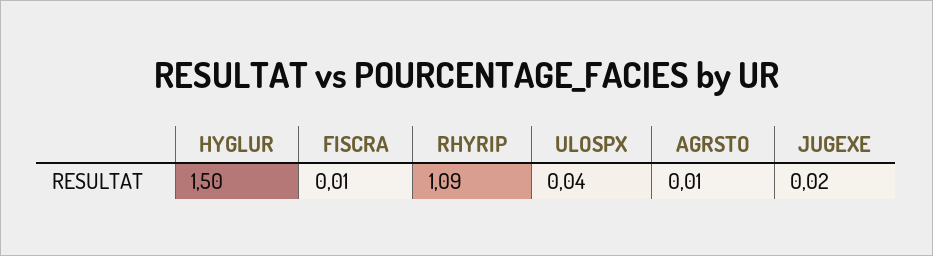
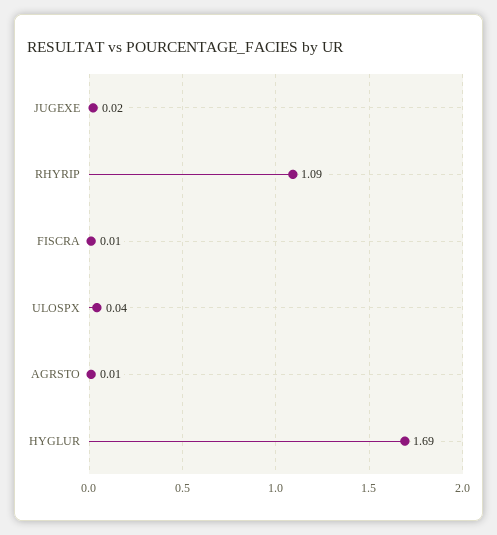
HYGLUR: 1.5 -> 1.69

